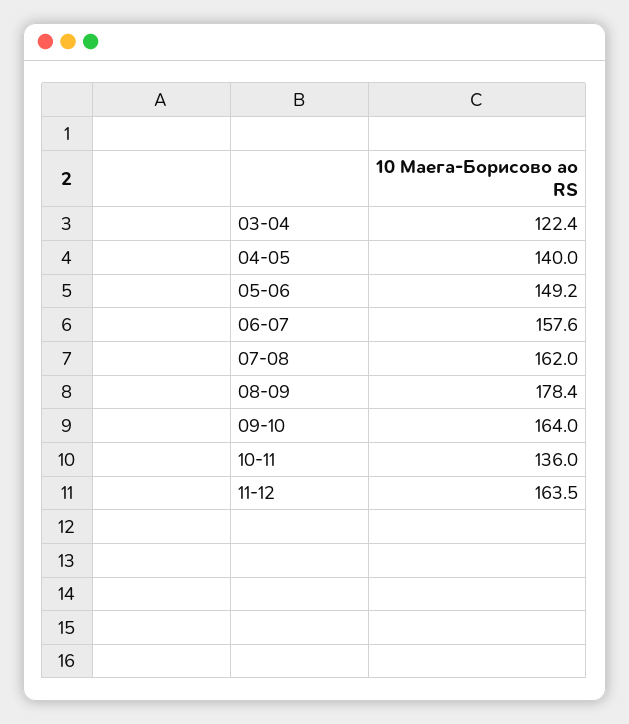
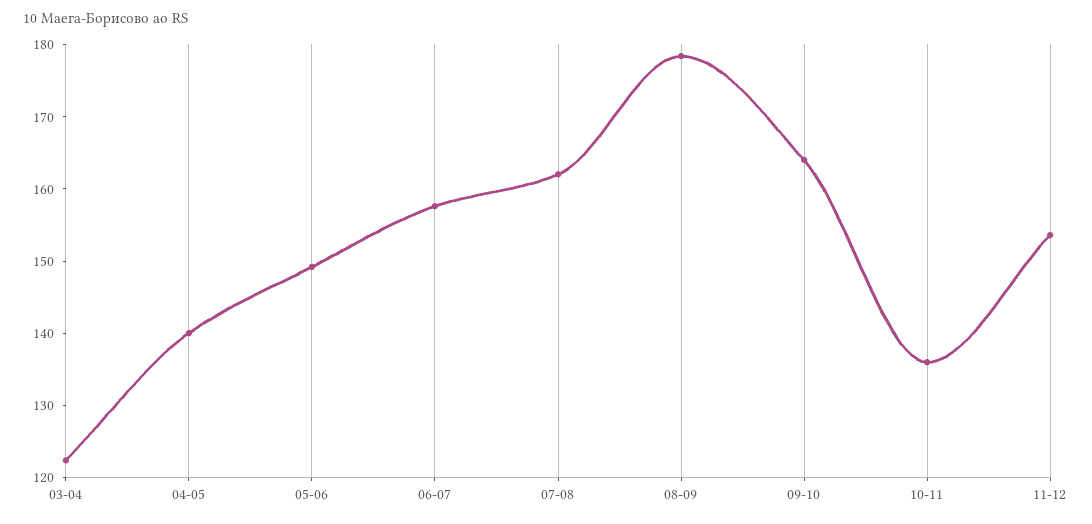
11-12: 163.5 -> 154

